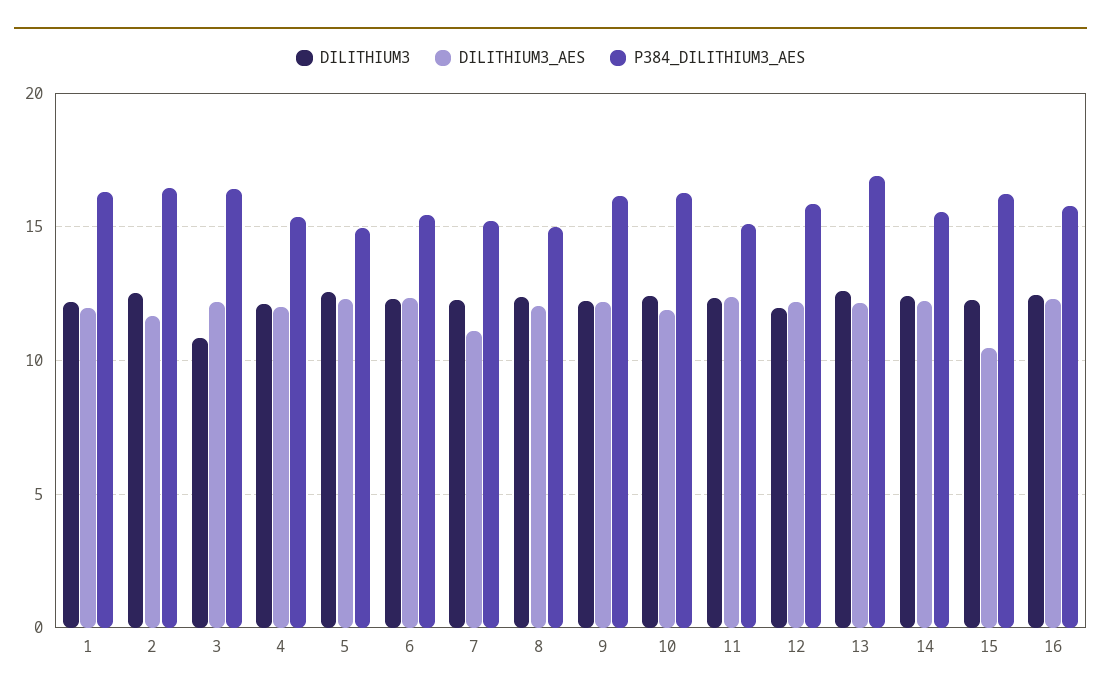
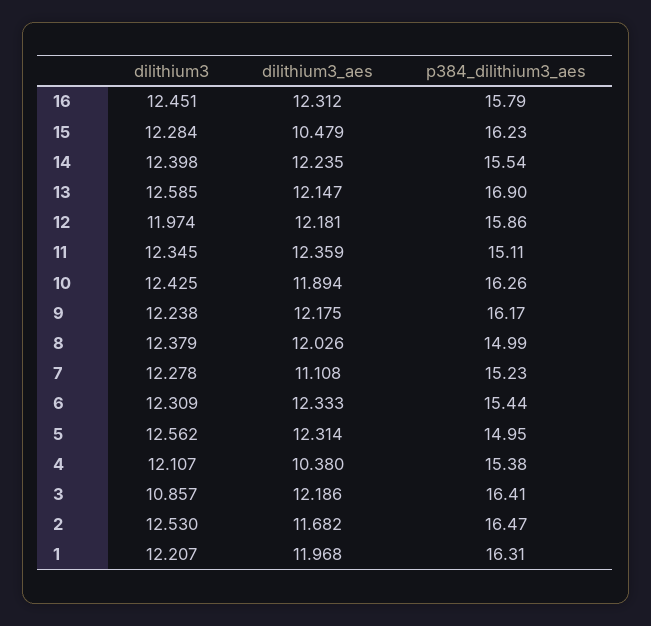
DILITHIUM3_AES, 4: 12 -> 10.38

